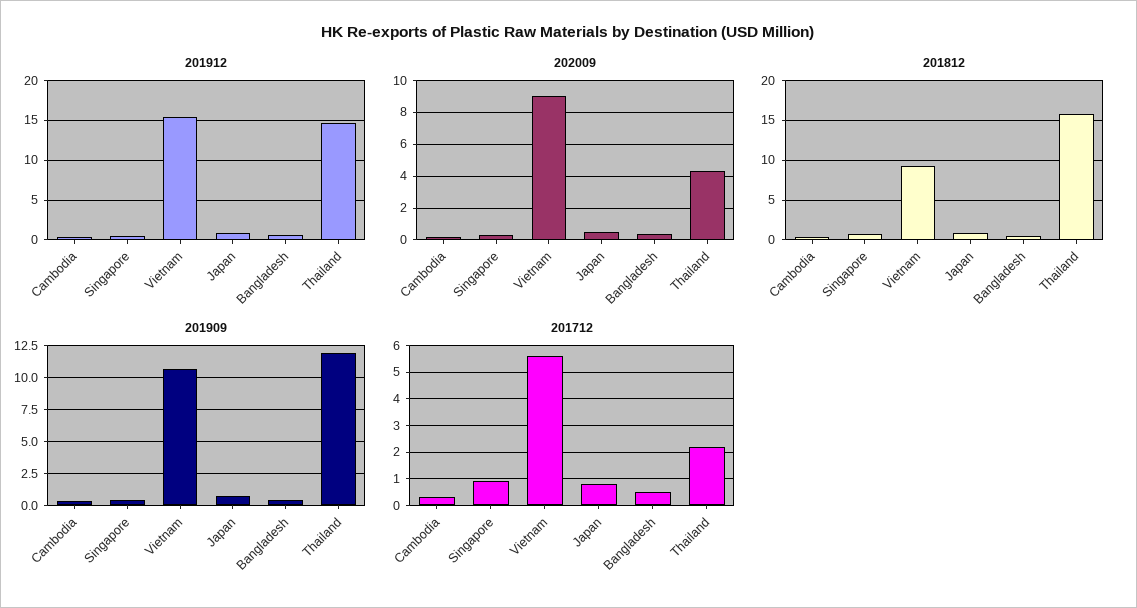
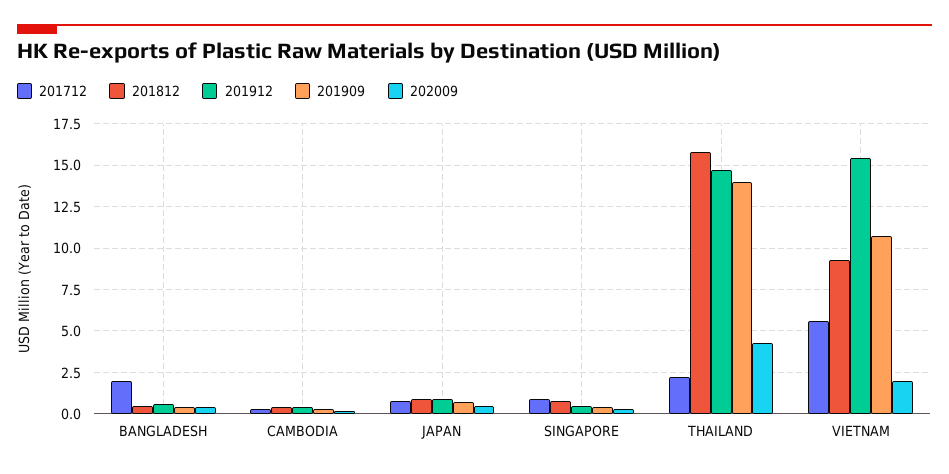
202009, Vietnam: 9 -> 2
201909, Thailand: 12 -> 14
201712, Bangladesh: 0.5 -> 2

